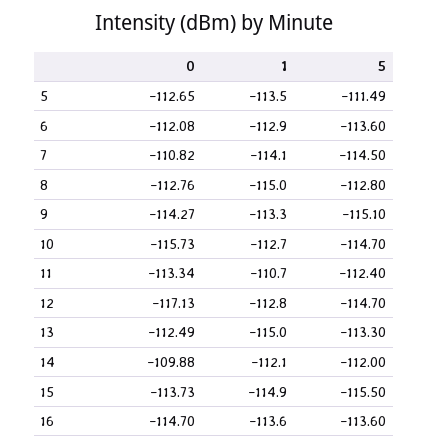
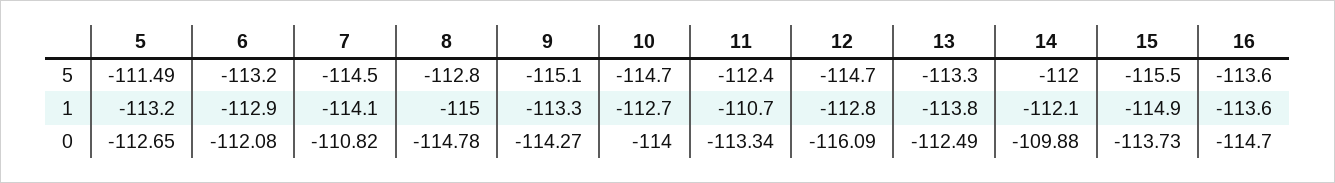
1, 5: -113.5 -> -113.2
5, 6: -113.6 -> -113.2
0, 8: -112.76 -> -114.78
0, 10: -115.73 -> -114
0, 12: -117.13 -> -116.09
1, 13: -115 -> -113.8

